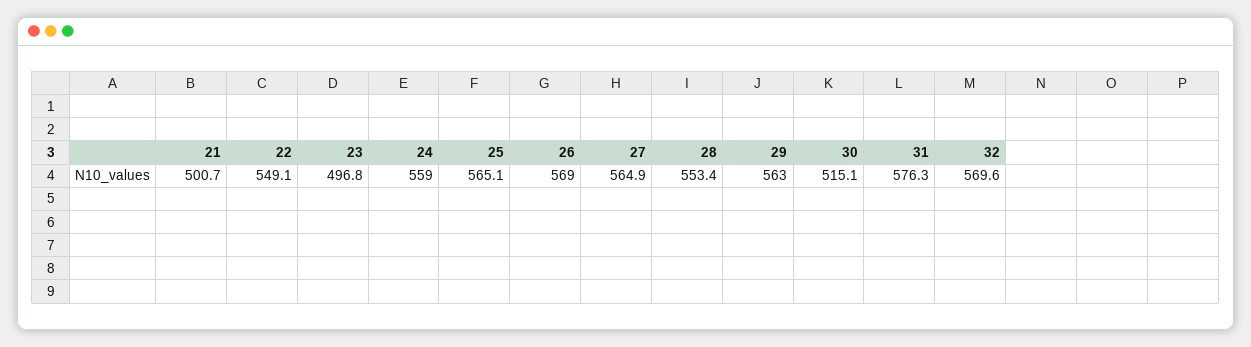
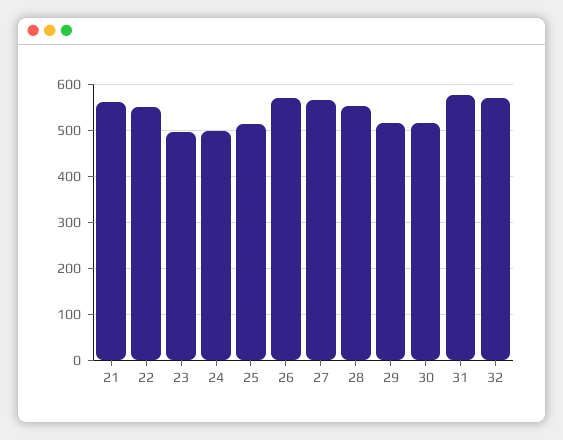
21: 500.7 -> 560
24: 559 -> 500
25: 565.1 -> 520
29: 563 -> 520

